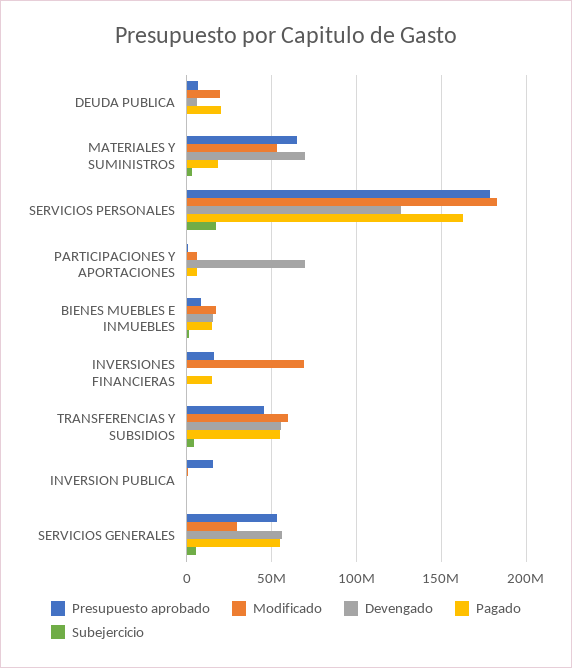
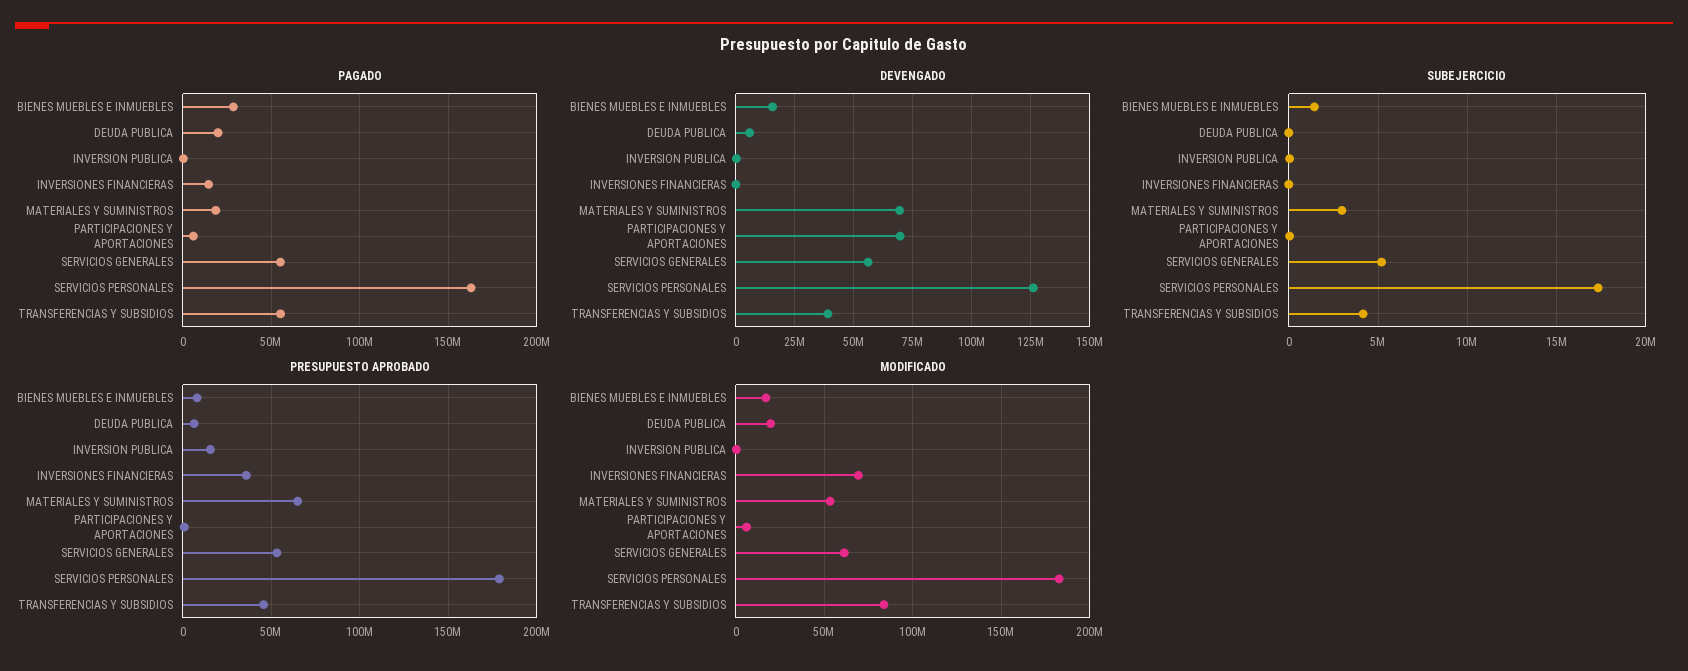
Pagado, BIENES MUEBLES E INMUEBLES: 15000000 -> 30000000
Presupuesto aprobado, INVERSIONES FINANCIERAS: 15000000 -> 35000000
Modificado, TRANSFERENCIAS Y SUBSIDIOS: 60000000 -> 85000000
Devengado, TRANSFERENCIAS Y SUBSIDIOS: 55000000 -> 40000000
Modificado, SERVICIOS GENERALES: 30000000 -> 60000000

